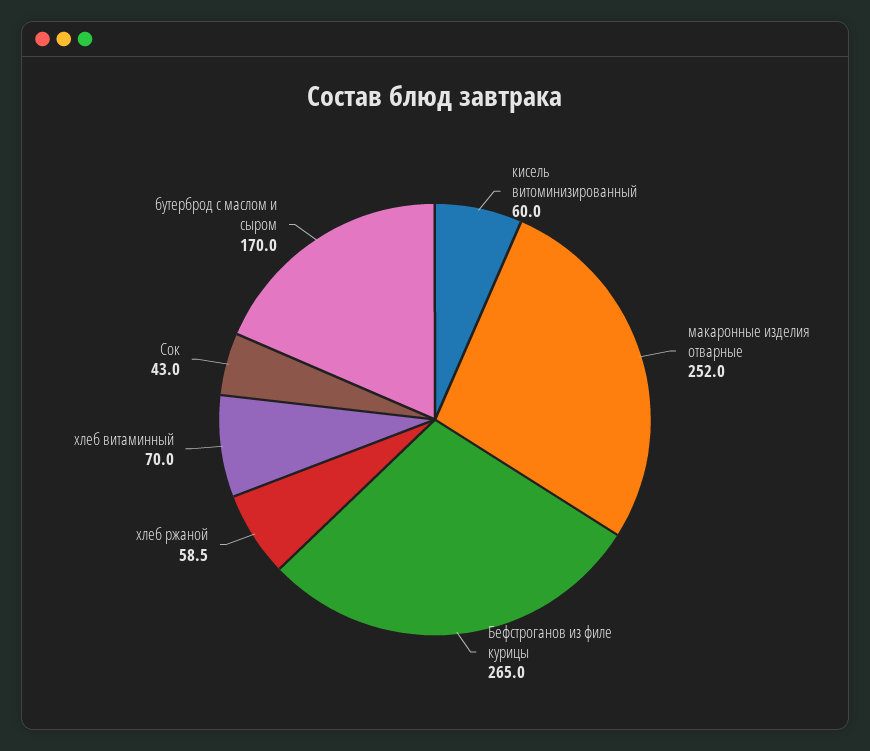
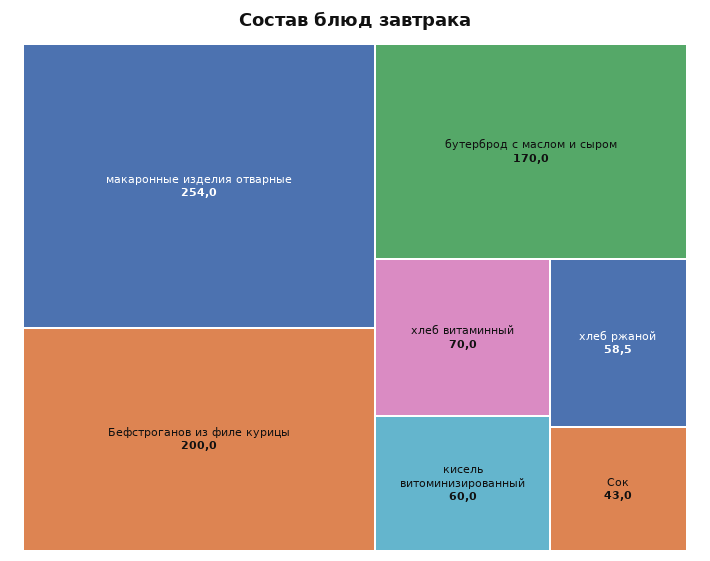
макаронные изделия отварные: 252 -> 254
Бефстроганов из филе курицы: 265 -> 200

